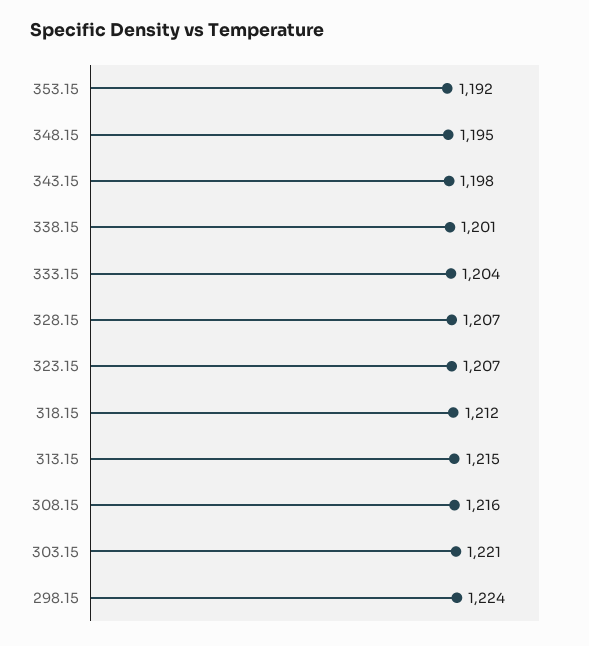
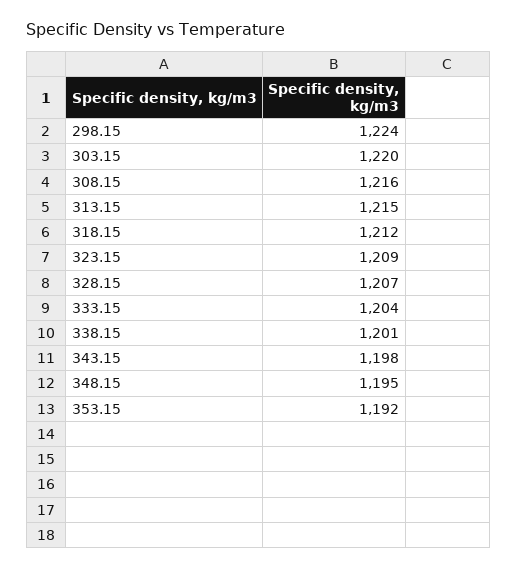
323.15: 1207 -> 1209
303.15: 1221 -> 1220

